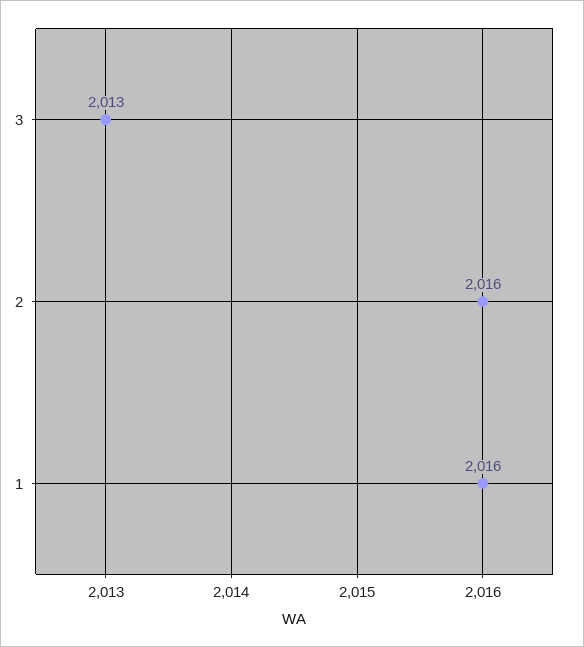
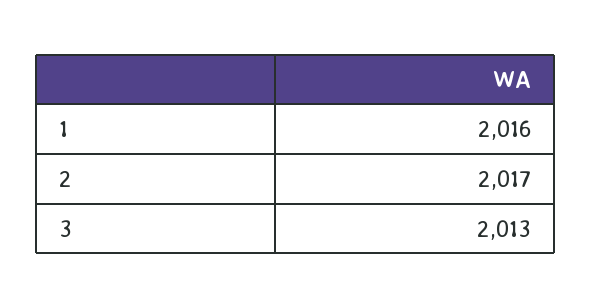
2: 2016 -> 2017

